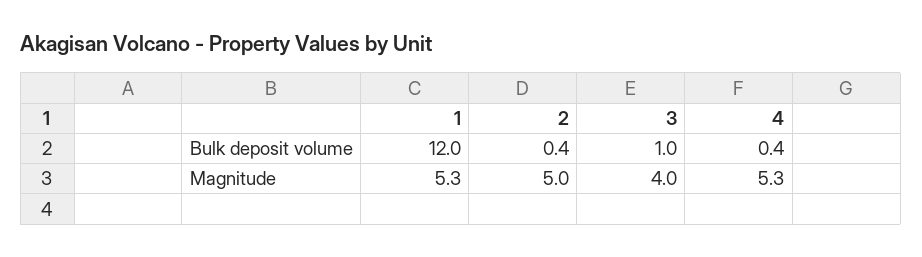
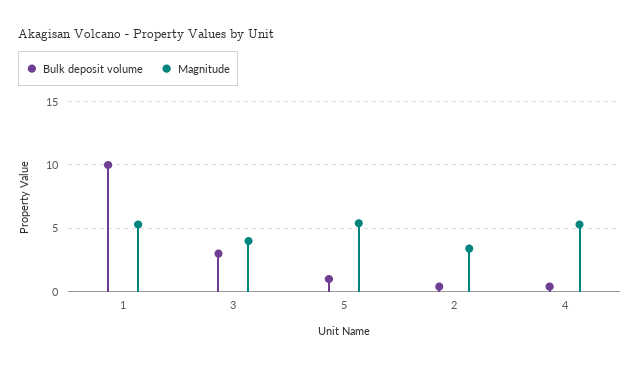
Bulk deposit volume, 1: 12 -> 10
Bulk deposit volume, 3: 1 -> 3
Magnitude, 2: 5 -> 3.5
Bulk deposit volume, 5: none -> 1
Magnitude, 5: none -> 5.5

